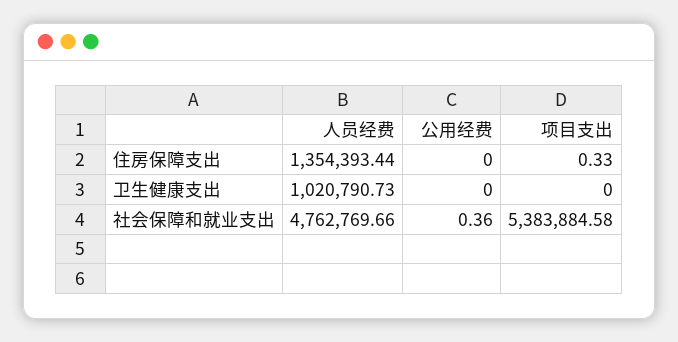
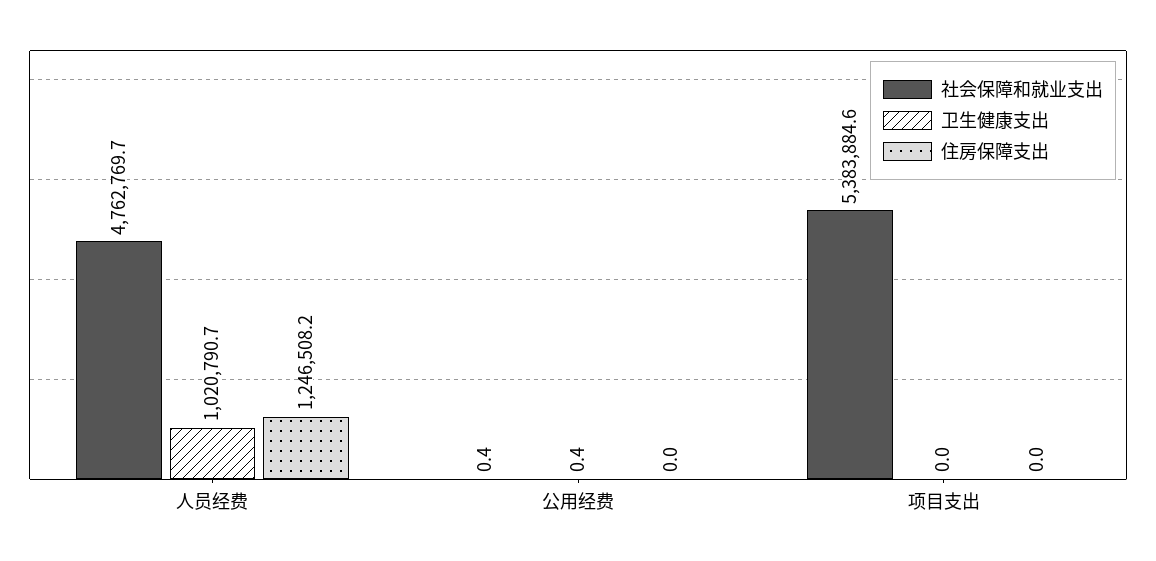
住房保障支出, 人员经费: 1354393.44 -> 1246508.2
住房保障支出, 项目支出: 0.33 -> 0
卫生健康支出, 公用经费: 0 -> 0.4

